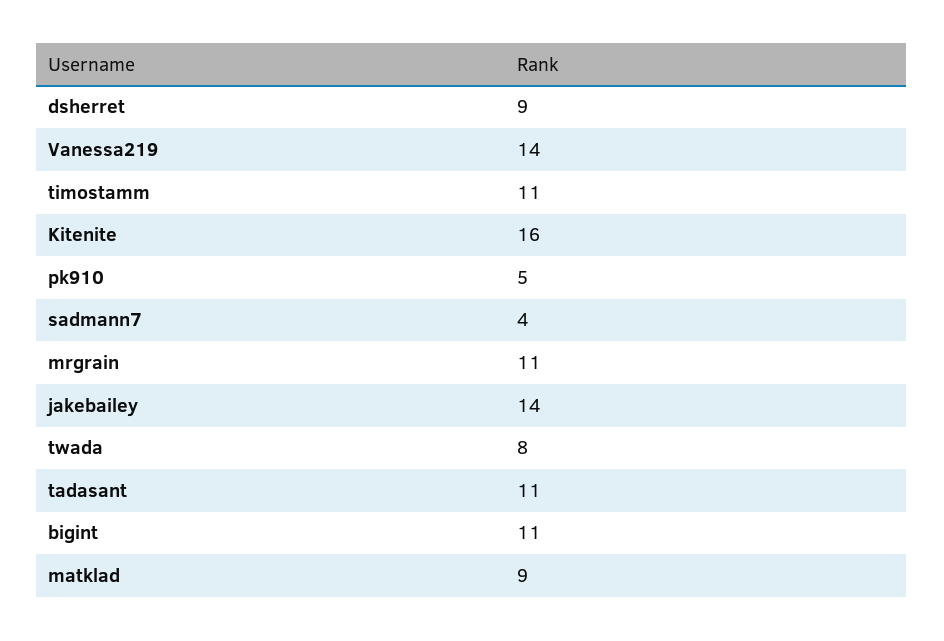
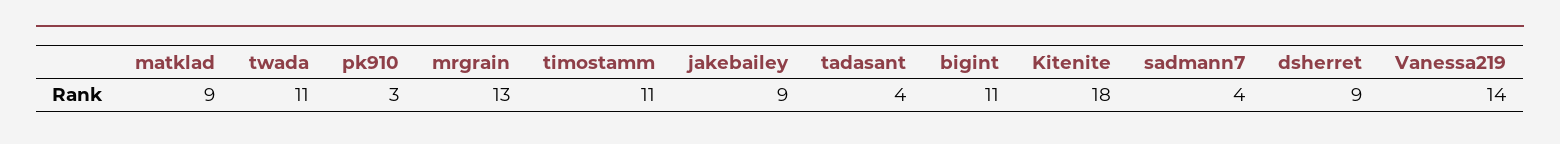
Kitenite: 16 -> 18
pk910: 5 -> 3
mrgrain: 11 -> 13
jakebailey: 14 -> 9
twada: 8 -> 11
tadasant: 11 -> 4

